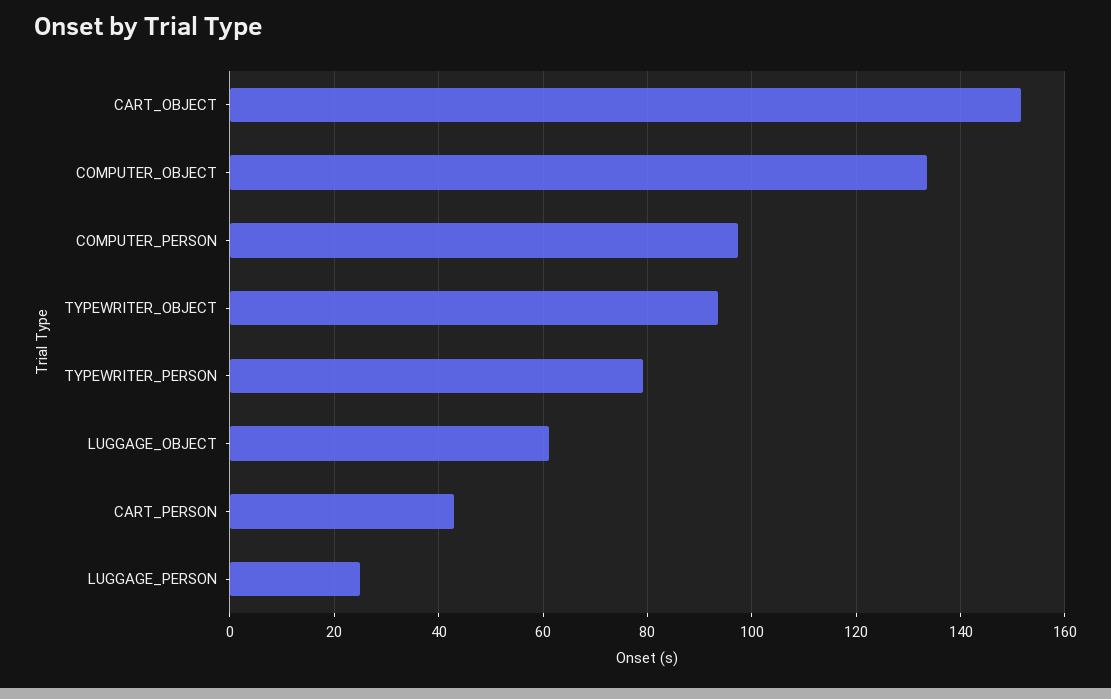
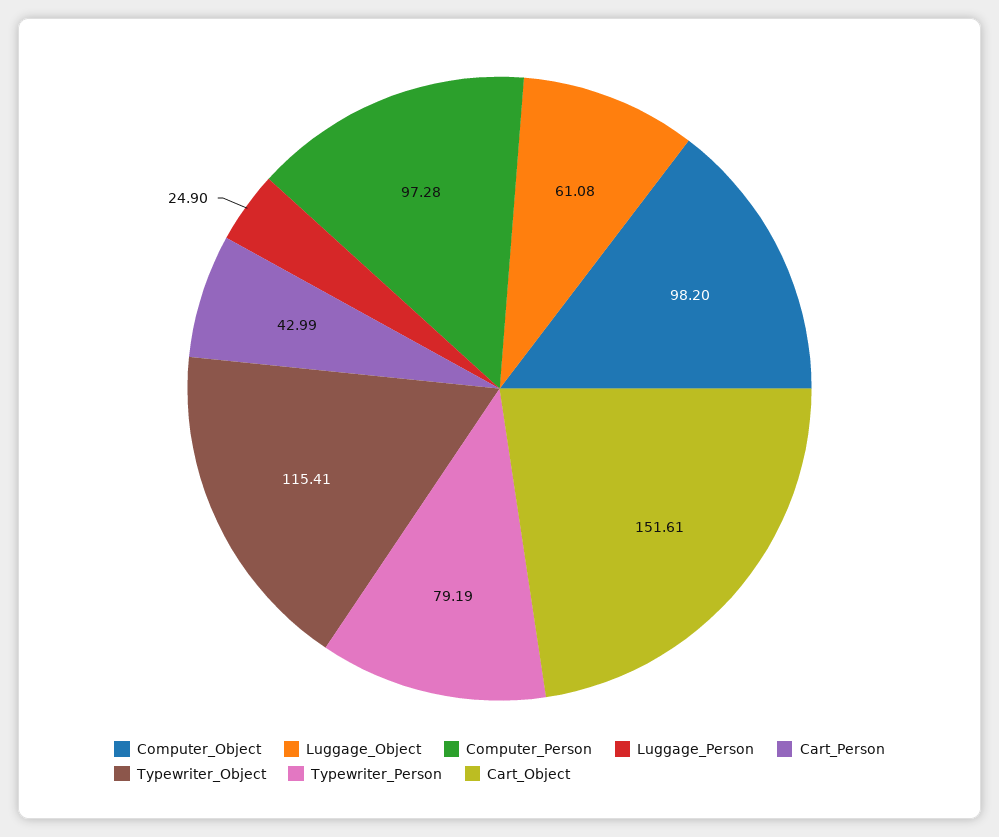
COMPUTER_OBJECT: 134 -> 98.2
TYPEWRITER_OBJECT: 94 -> 115.41

